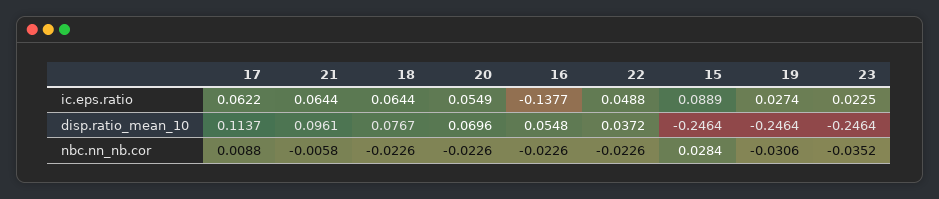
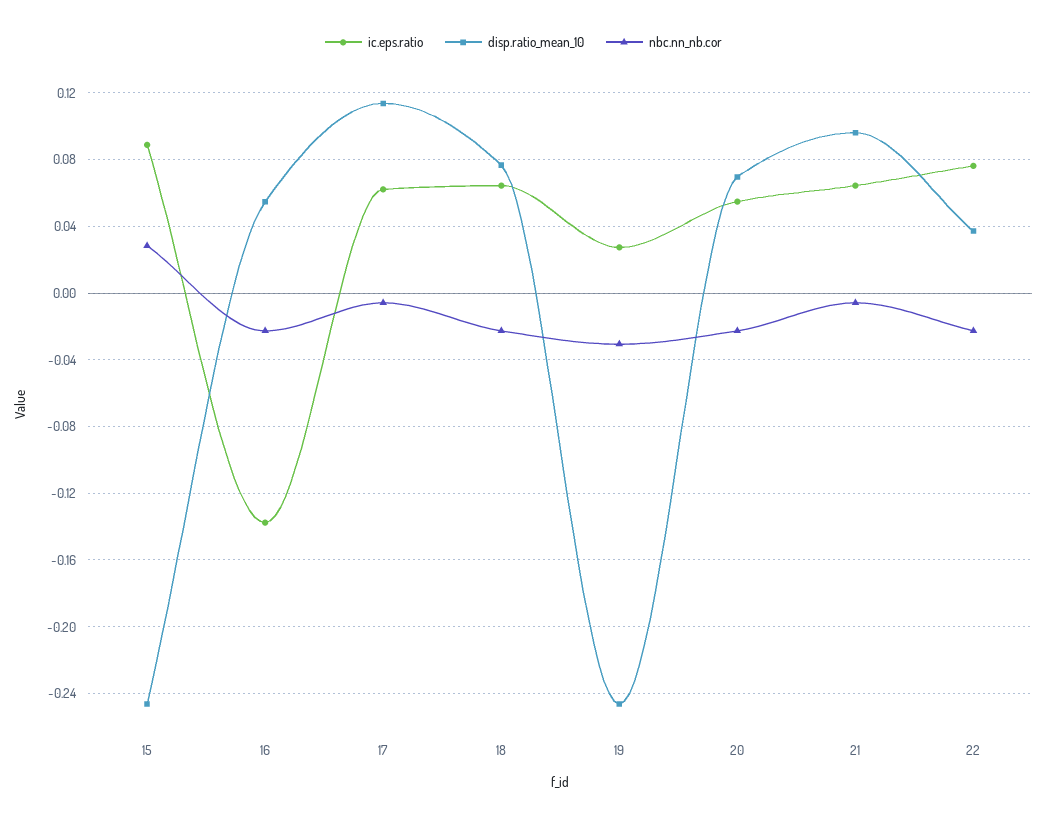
ic.eps.ratio, 22: 0.0488 -> 0.075
ic.eps.ratio, 23: 0.0225 -> none
disp.ratio_mean_10, 23: -0.2464 -> none
nbc.nn_nb.cor, 17: 0.0088 -> -0.005
nbc.nn_nb.cor, 23: -0.0352 -> none

